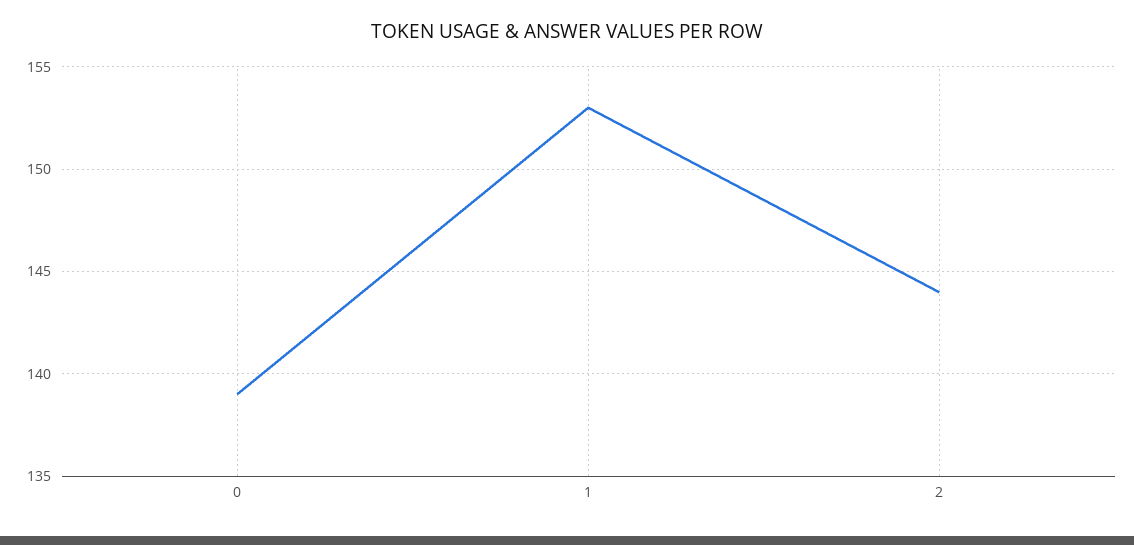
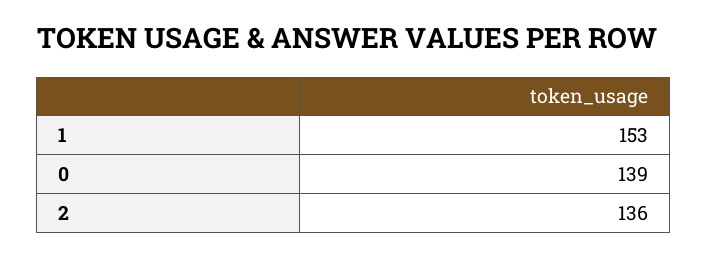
2: 144 -> 136

